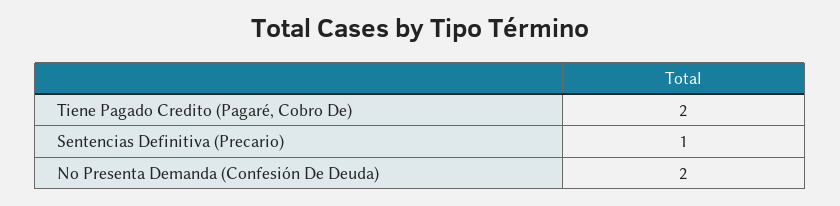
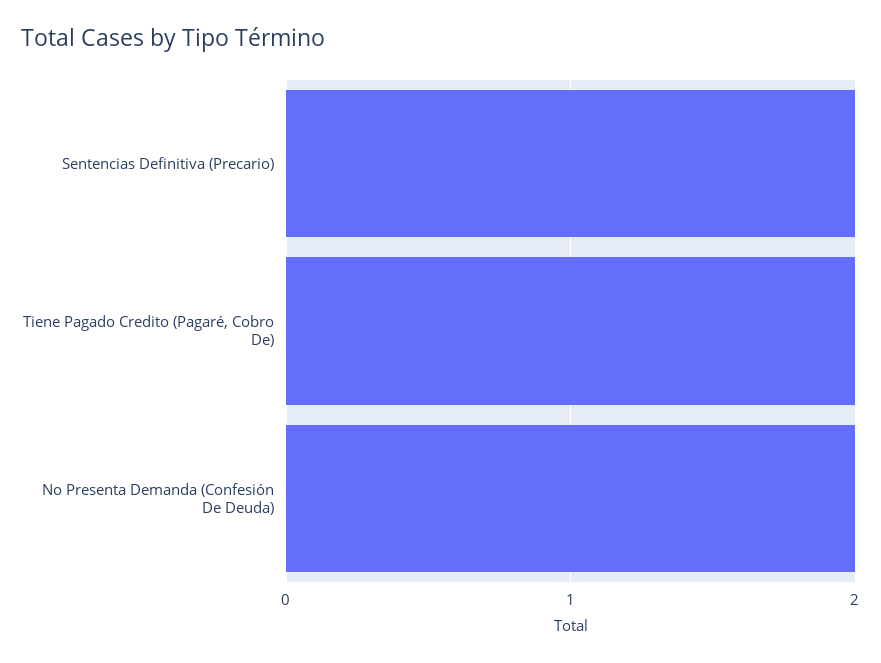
Sentencias Definitiva (Precario): 1 -> 2

